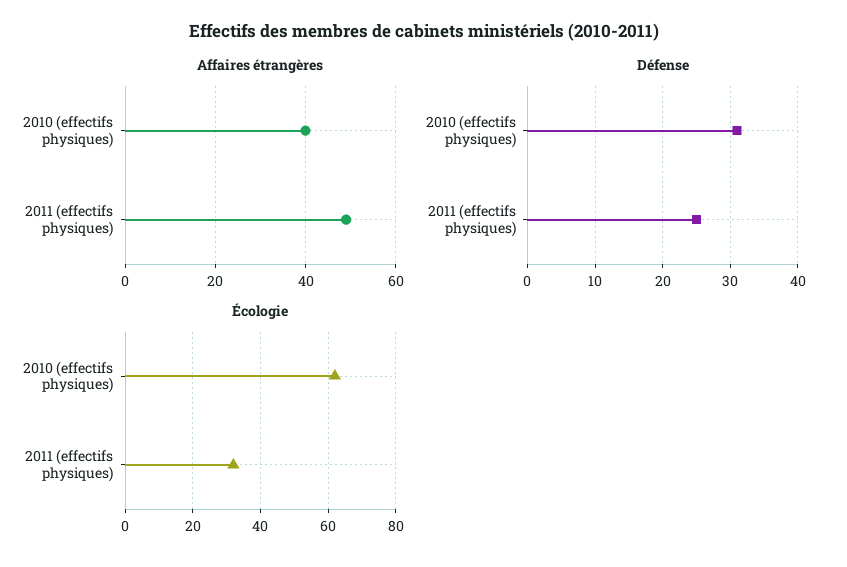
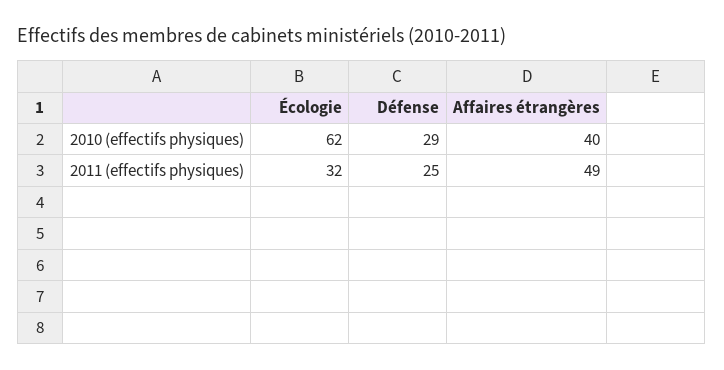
Défense, 2010 (effectifs physiques): 31 -> 29

